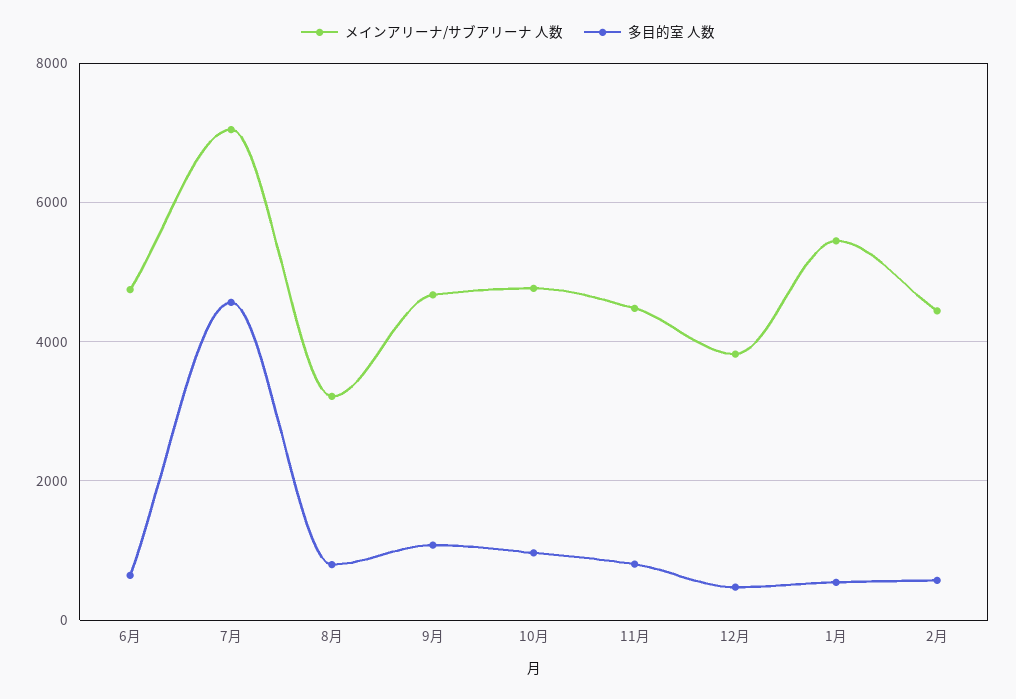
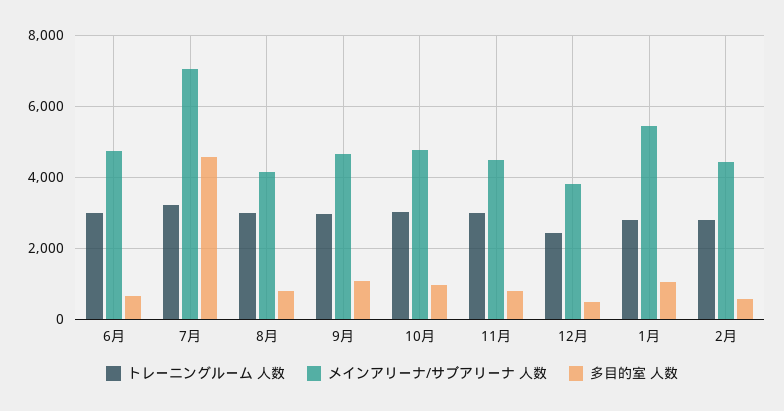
メインアリーナ/サブアリーナ 人数, 8月: 3200 -> 4200
多目的室 人数, 1月: 600 -> 1000
トレーニングルーム 人数, 6月: none -> 3000
トレーニングルーム 人数, 7月: none -> 3200
トレーニングルーム 人数, 8月: none -> 3000
トレーニングルーム 人数, 9月: none -> 3000
トレーニングルーム 人数, 10月: none -> 3000
トレーニングルーム 人数, 11月: none -> 3000
トレーニングルーム 人数, 12月: none -> 2400
トレーニングルーム 人数, 1月: none -> 2800
トレーニングルーム 人数, 2月: none -> 2800

